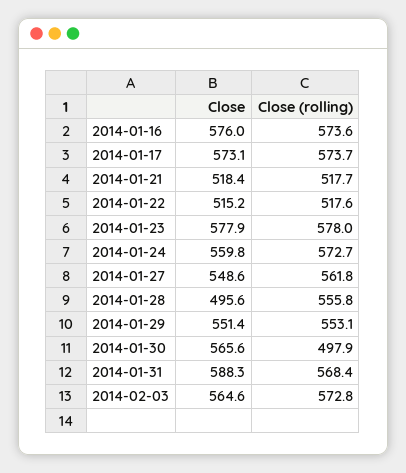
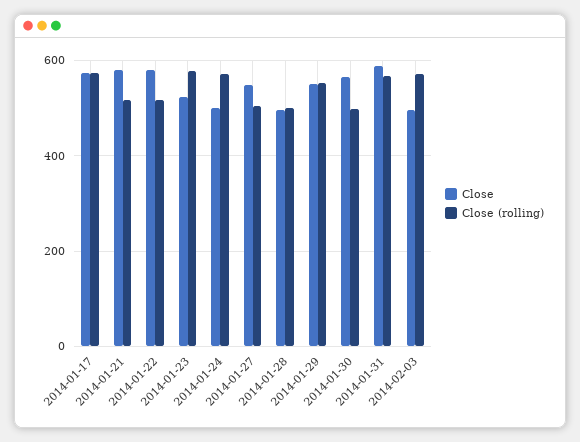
Close, 2014-01-16: 576 -> none
Close (rolling), 2014-01-16: 573.6 -> none
Close, 2014-01-21: 518.4 -> 580
Close, 2014-01-22: 515.2 -> 580
Close, 2014-01-23: 577.9 -> 520
Close, 2014-01-24: 559.8 -> 500
Close (rolling), 2014-01-27: 561.8 -> 500
Close (rolling), 2014-01-28: 555.8 -> 500
Close, 2014-02-03: 564.6 -> 500

